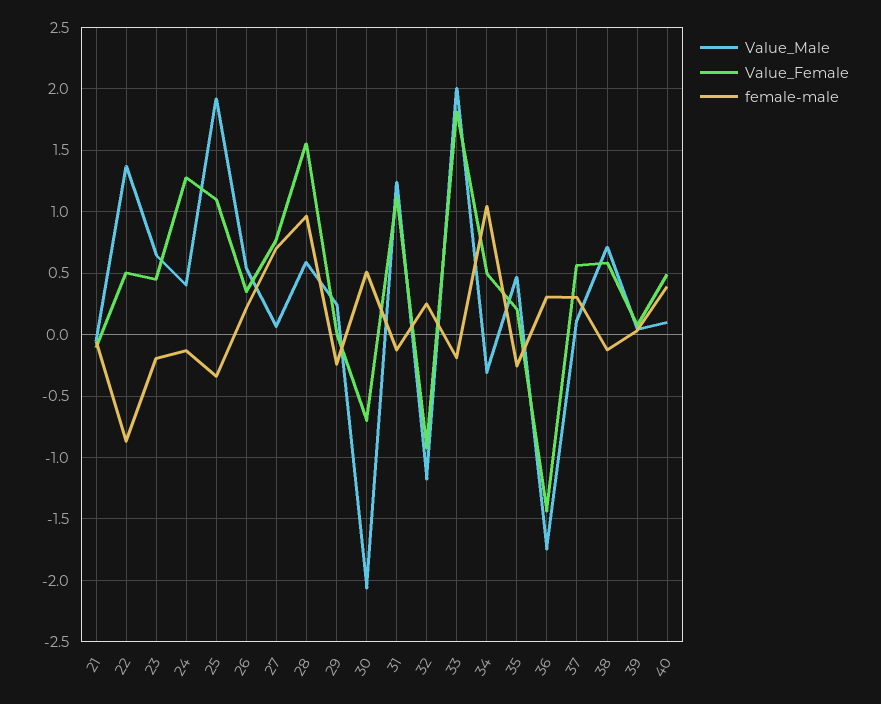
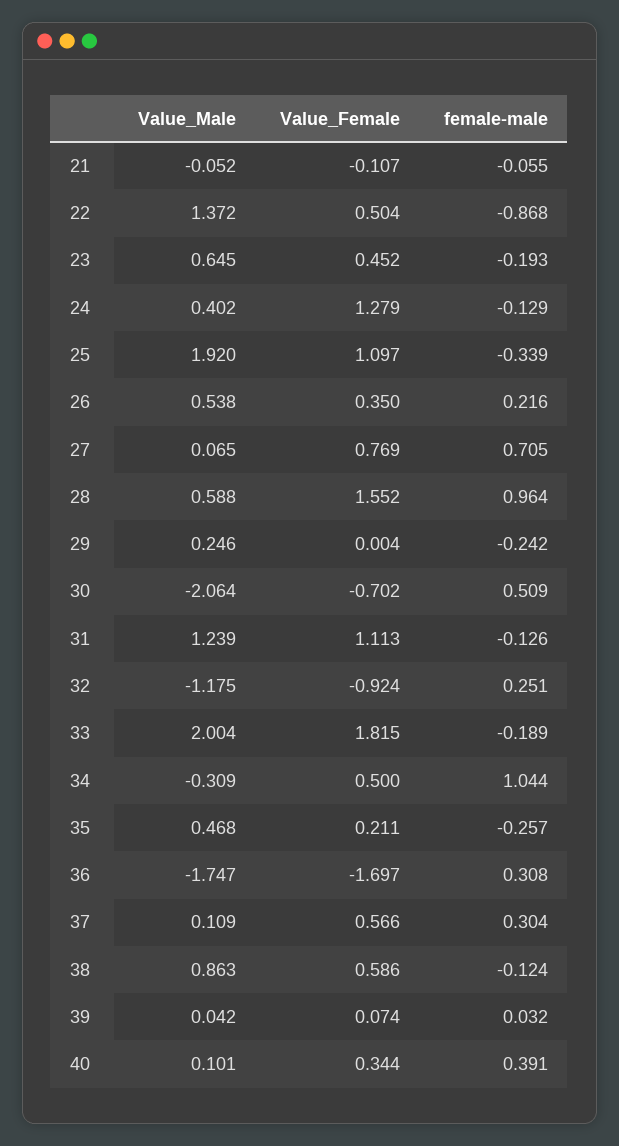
Value_Female, 36: -1.45 -> -1.697
Value_Male, 38: 0.7 -> 0.863
Value_Female, 40: 0.5 -> 0.344

